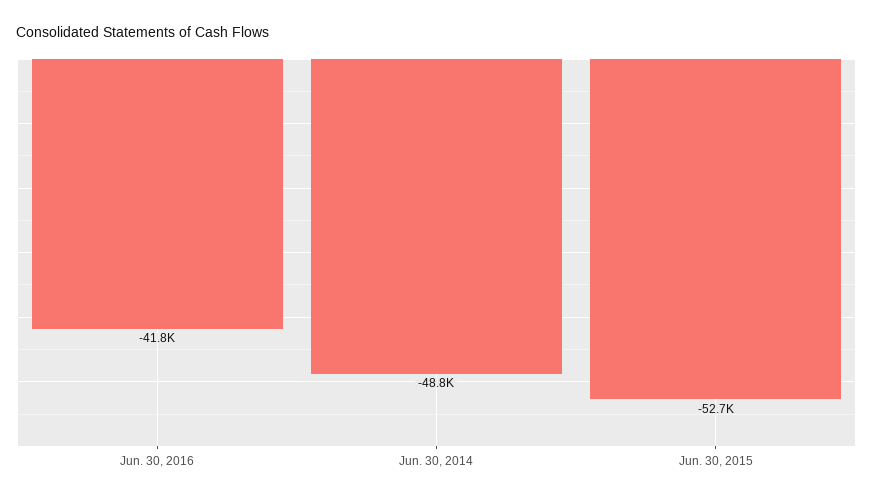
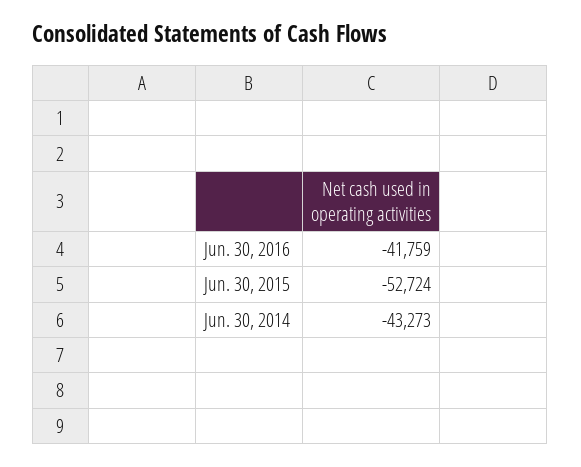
Jun. 30, 2014: -48800 -> -43273

